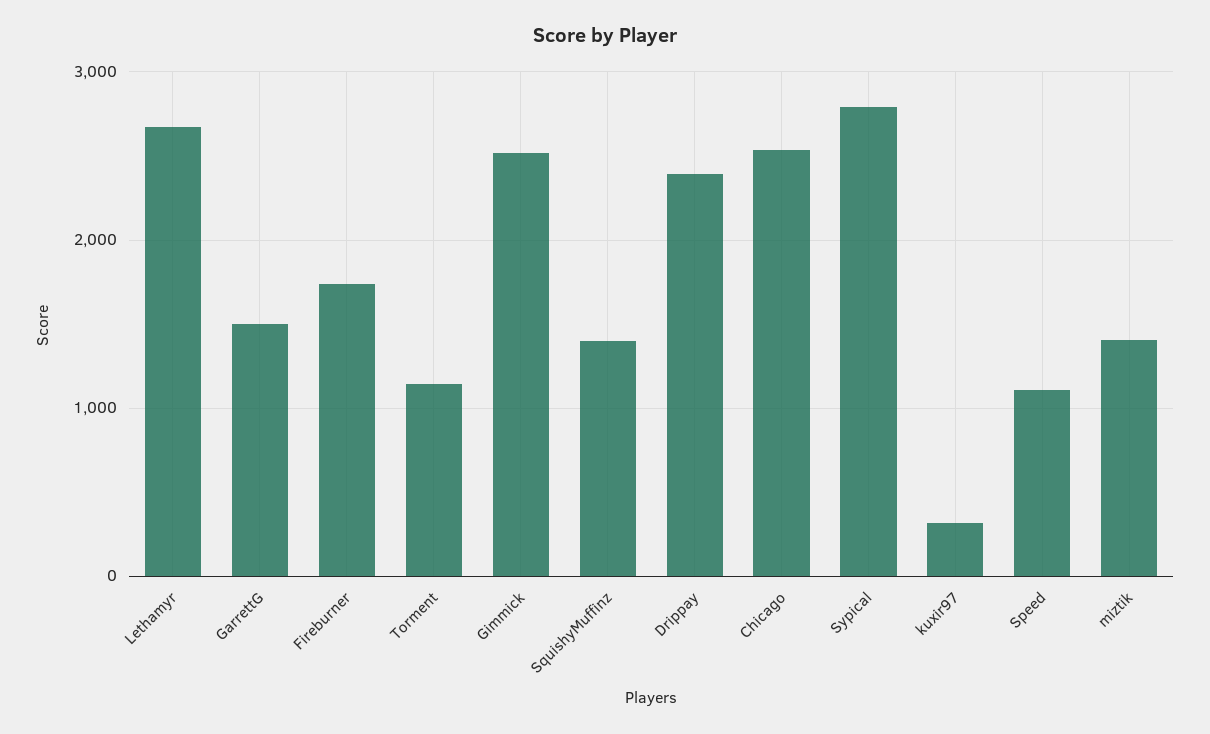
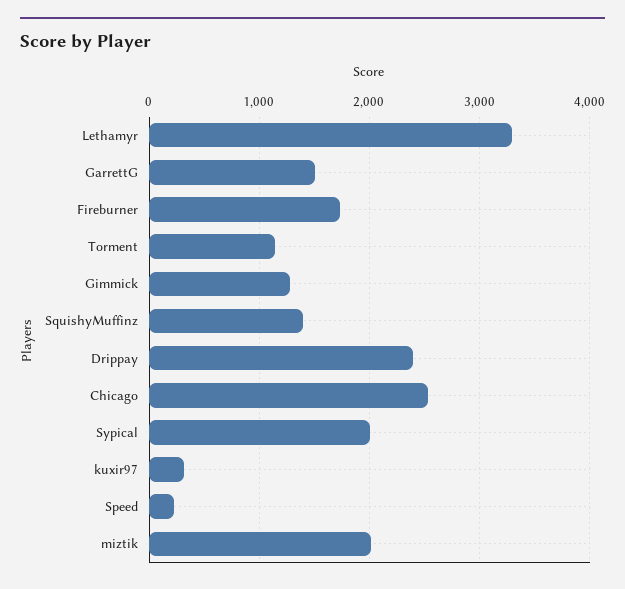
Lethamyr: 2700 -> 3300
Gimmick: 2500 -> 1300
Sypical: 2800 -> 2000
Speed: 1100 -> 200
miztik: 1400 -> 2000

